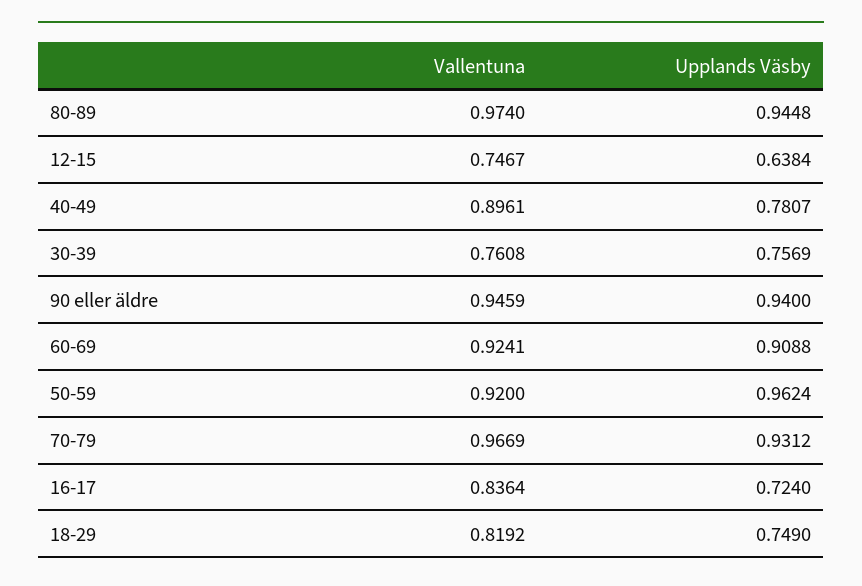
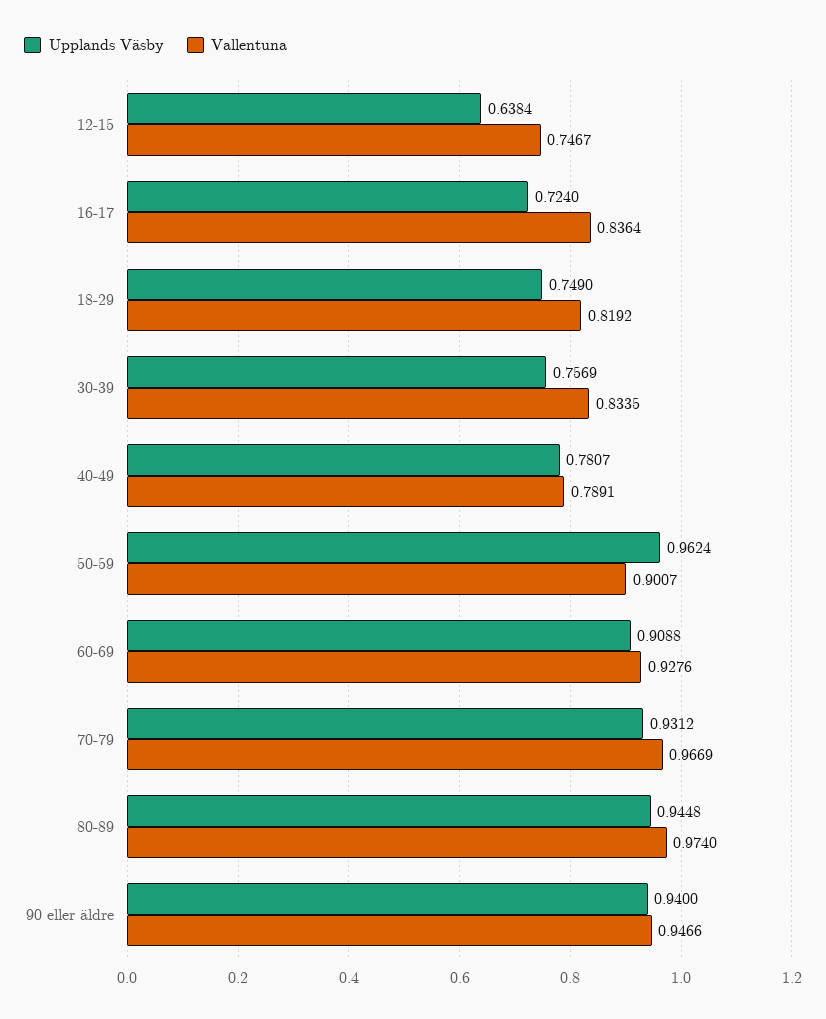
Vallentuna, 40-49: 0.8961 -> 0.7891
Vallentuna, 30-39: 0.7608 -> 0.8335
Vallentuna, 90 eller äldre: 0.9459 -> 0.9466
Vallentuna, 60-69: 0.9241 -> 0.9276
Vallentuna, 50-59: 0.92 -> 0.9007

